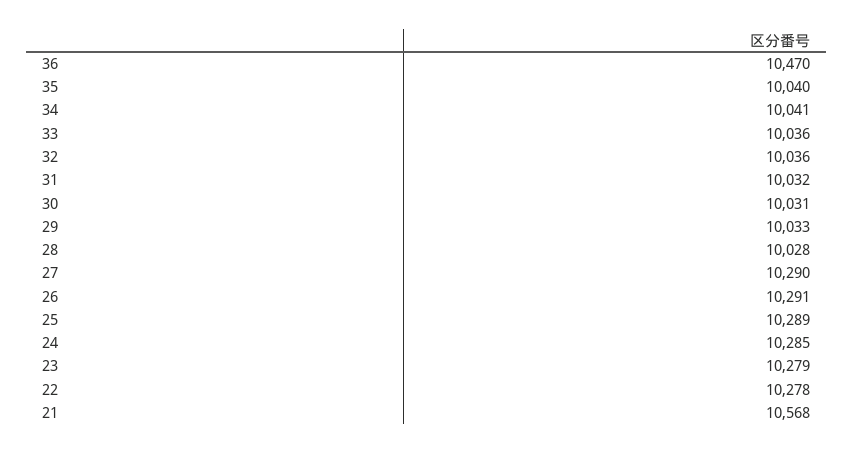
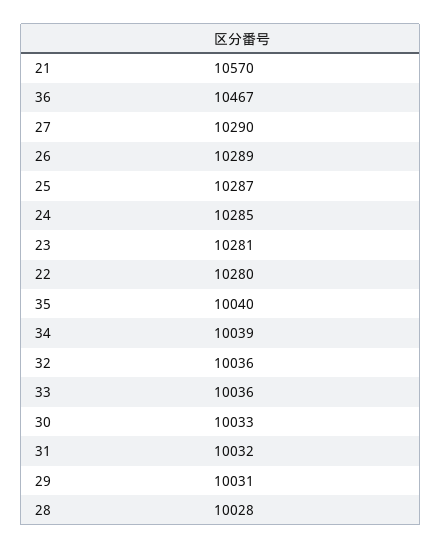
36: 10470 -> 10467
34: 10041 -> 10039
30: 10031 -> 10033
29: 10033 -> 10031
26: 10291 -> 10289
25: 10289 -> 10287
23: 10279 -> 10281
22: 10278 -> 10280
21: 10568 -> 10570

